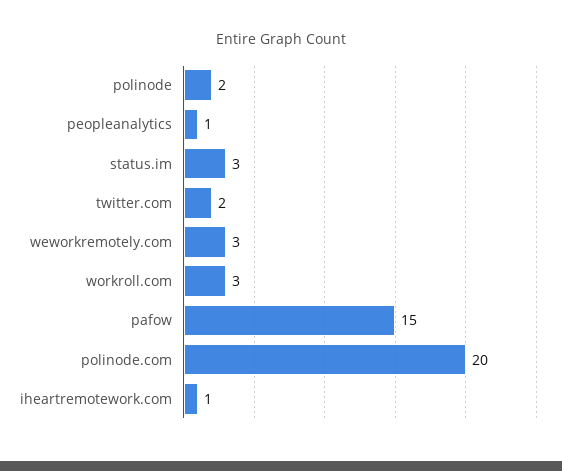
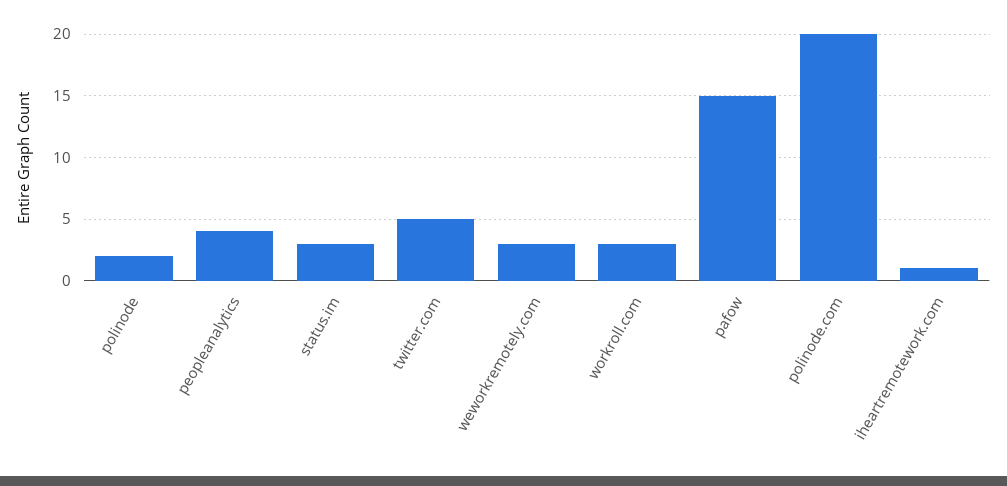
peopleanalytics: 1 -> 4
twitter.com: 2 -> 5

